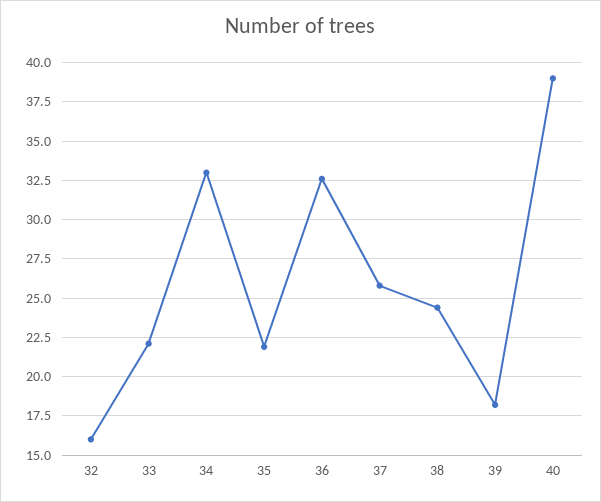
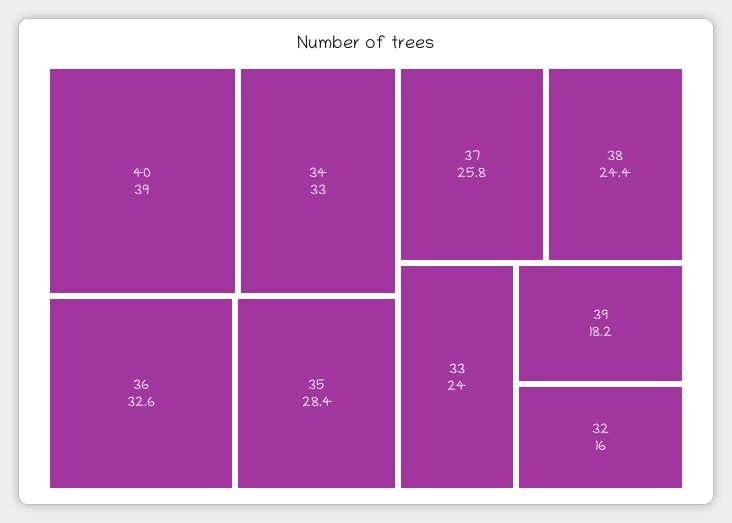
33: 22 -> 24
35: 22 -> 28.4

